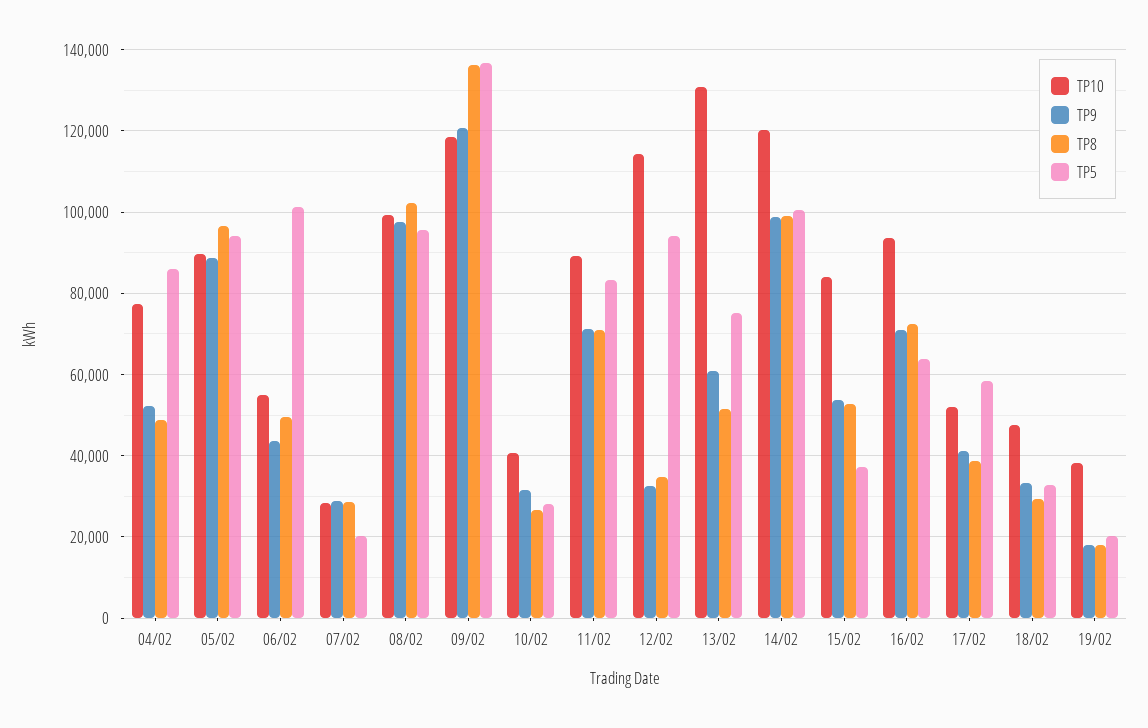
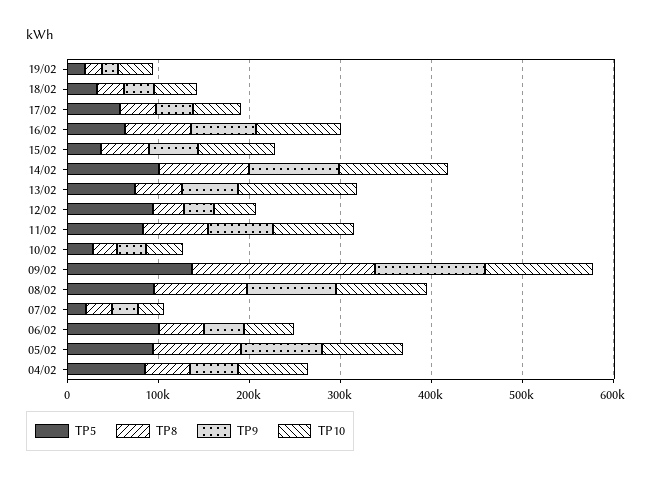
TP8, 09/02: 136000 -> 200000
TP10, 12/02: 114000 -> 40000

